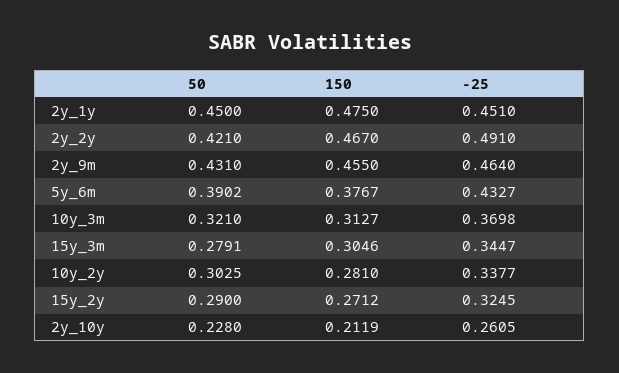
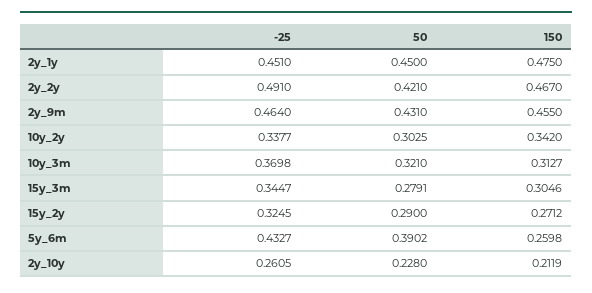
150, 5y_6m: 0.3767 -> 0.2598
150, 10y_2y: 0.281 -> 0.342

